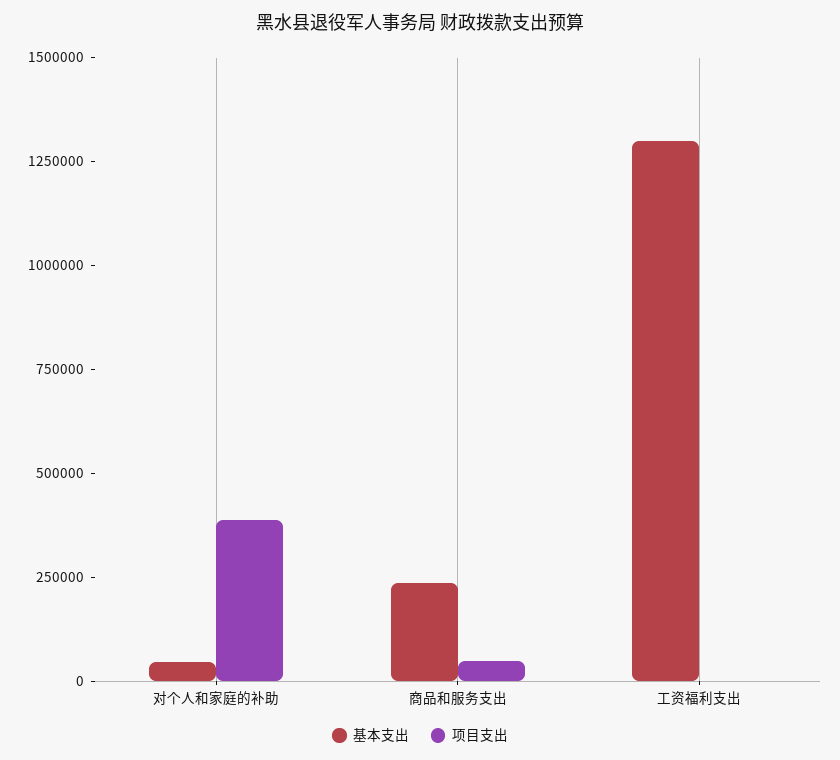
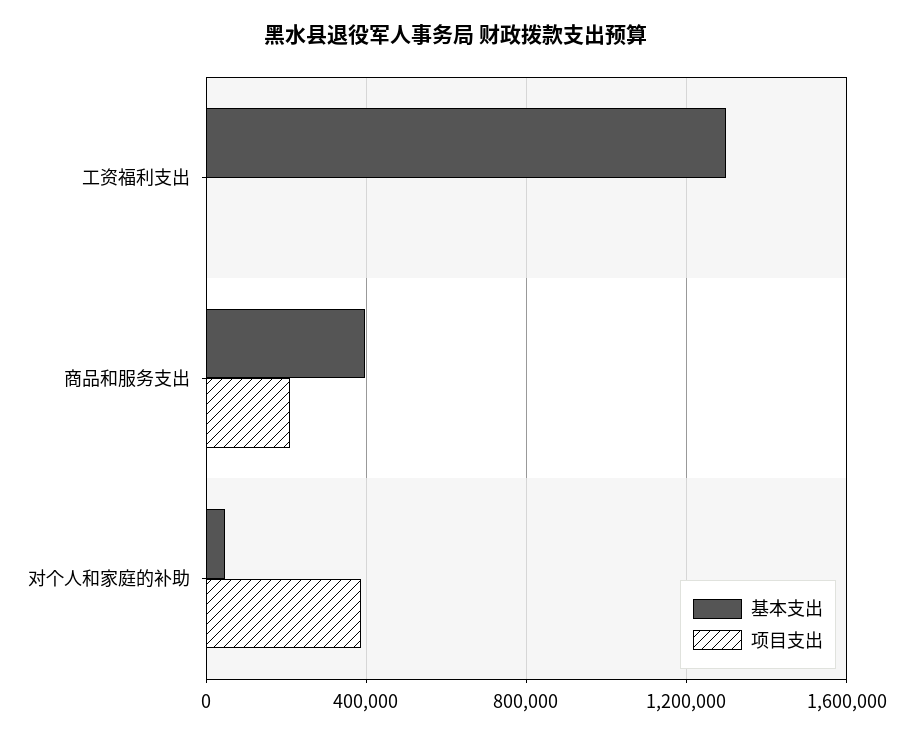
基本支出, 商品和服务支出: 250000 -> 400000
项目支出, 商品和服务支出: 50000 -> 200000

